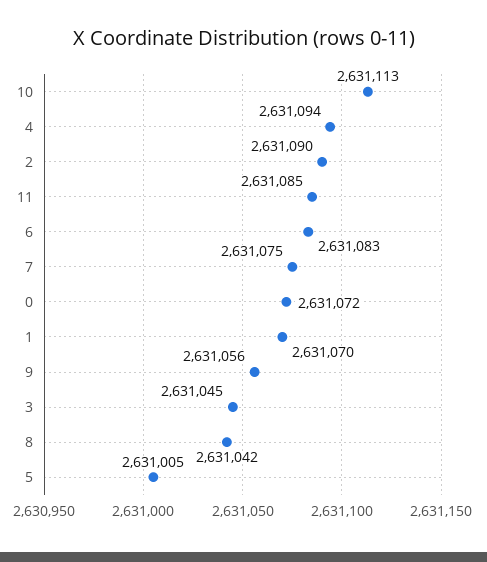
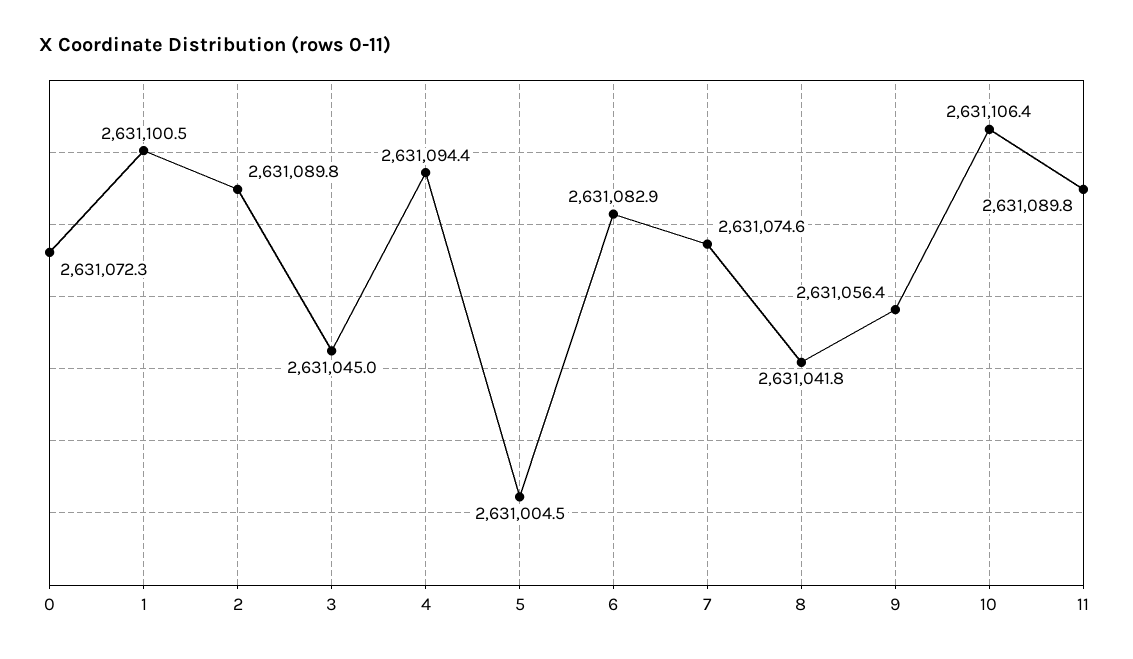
10: 2631113 -> 2631106.4
11: 2631085 -> 2631089.8
1: 2631070 -> 2631100.5

